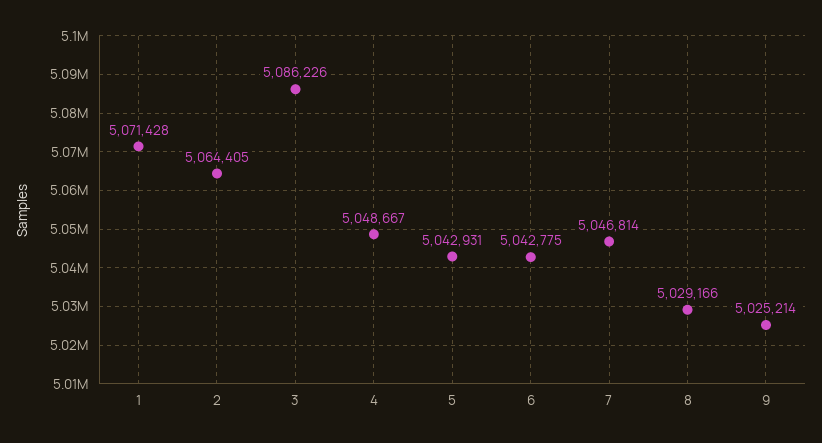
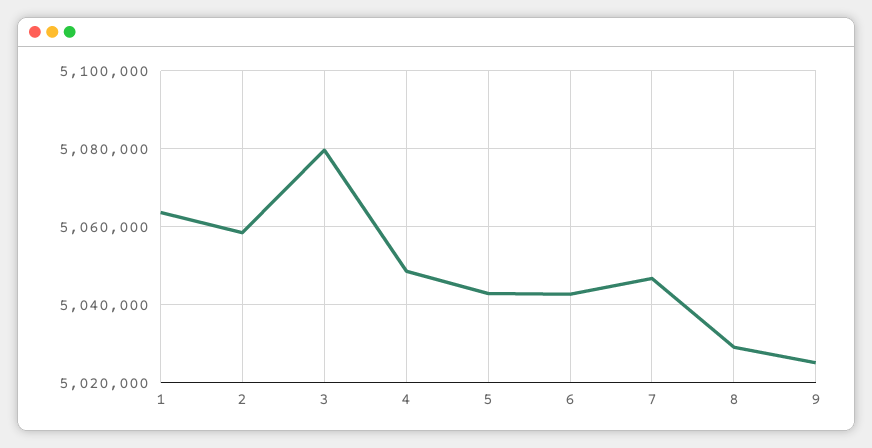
1: 5071428 -> 5064000
2: 5064405 -> 5058000
3: 5086226 -> 5080000

